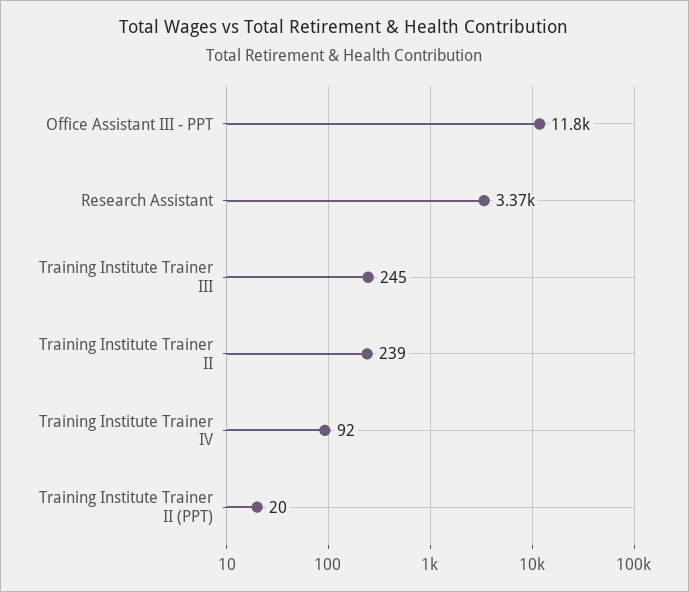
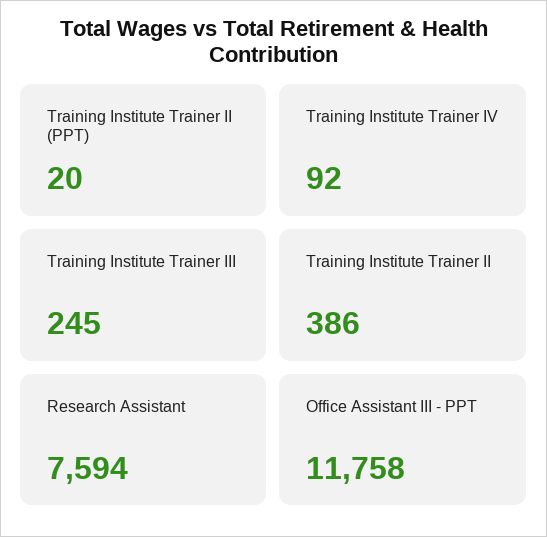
Research Assistant: 3370 -> 7594
Training Institute Trainer II: 239 -> 386

